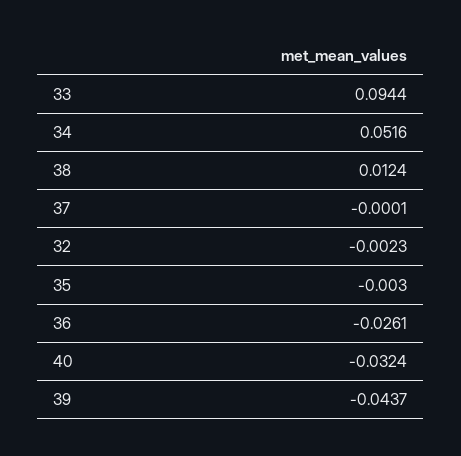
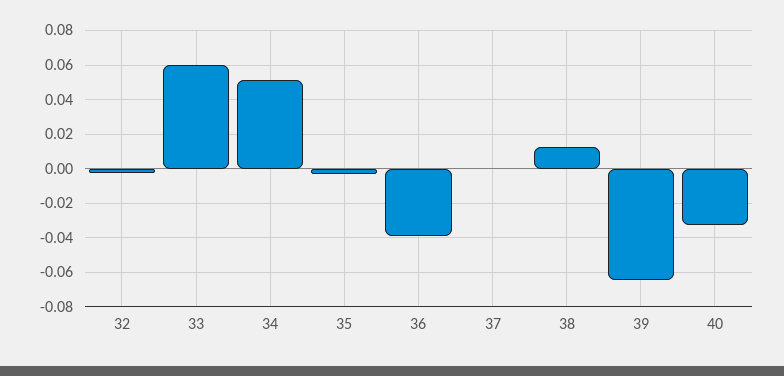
33: 0.0944 -> 0.06
36: -0.0261 -> -0.04
39: -0.0437 -> -0.065

